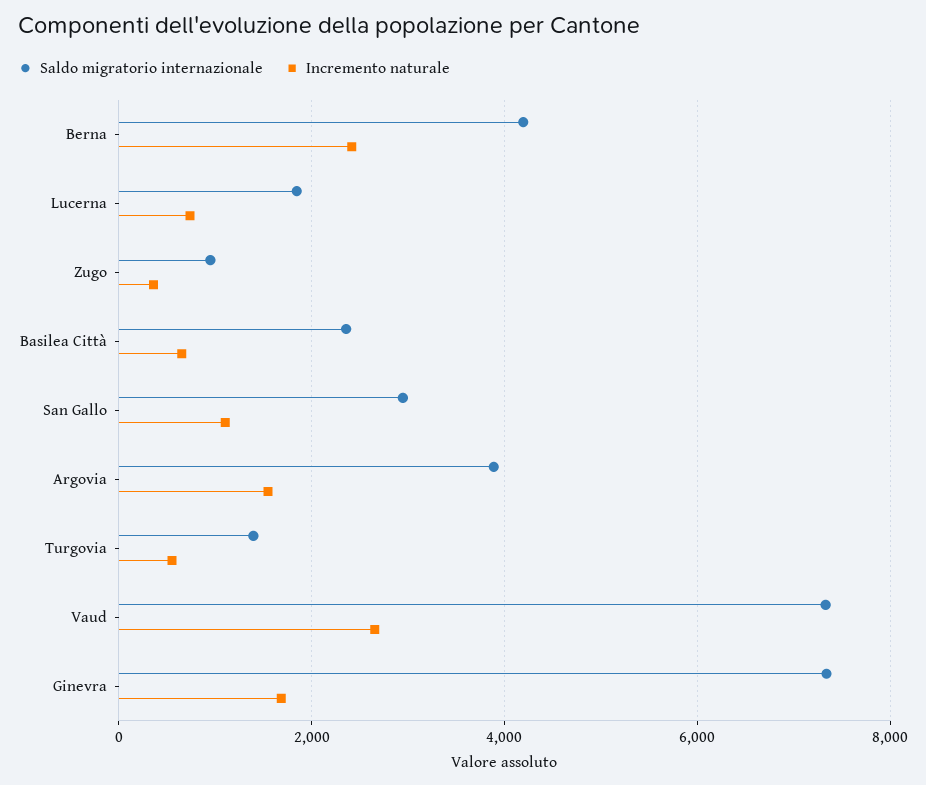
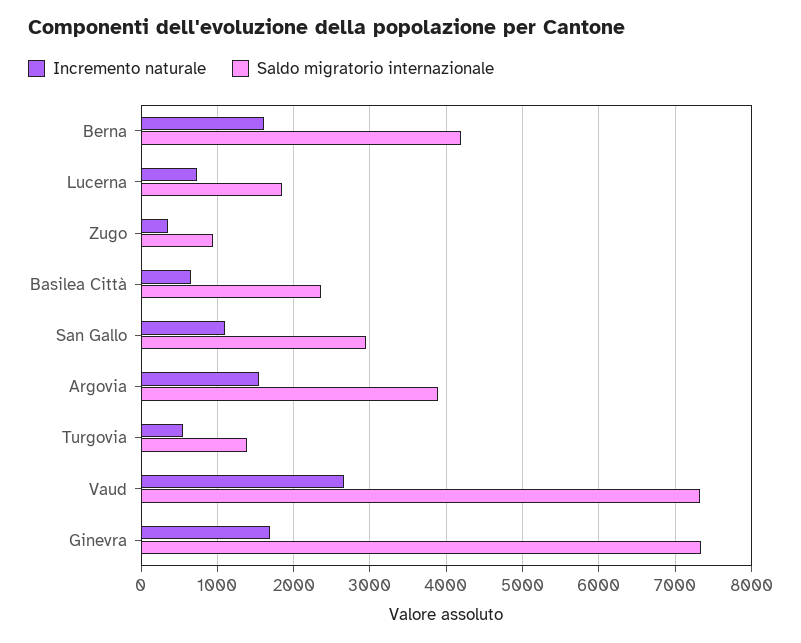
Incremento naturale, Berna: 2400 -> 1600

